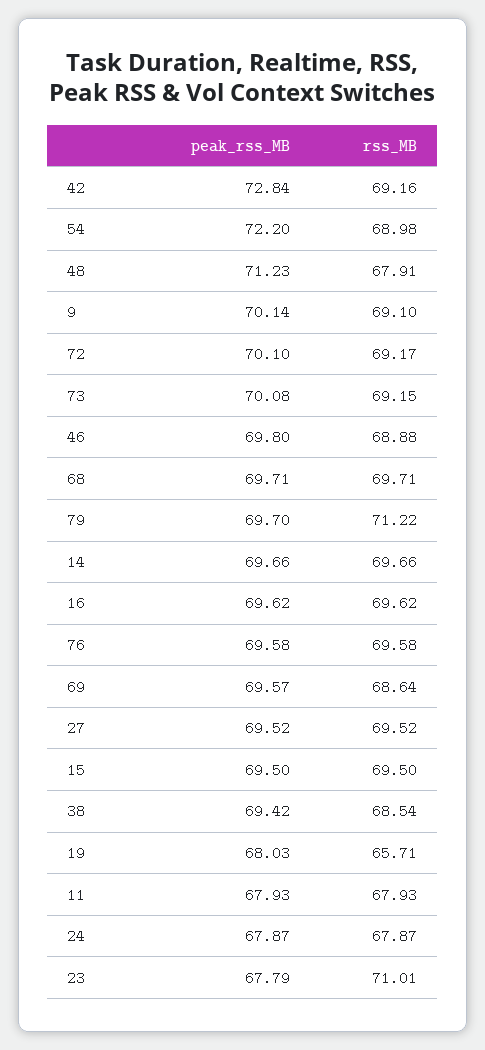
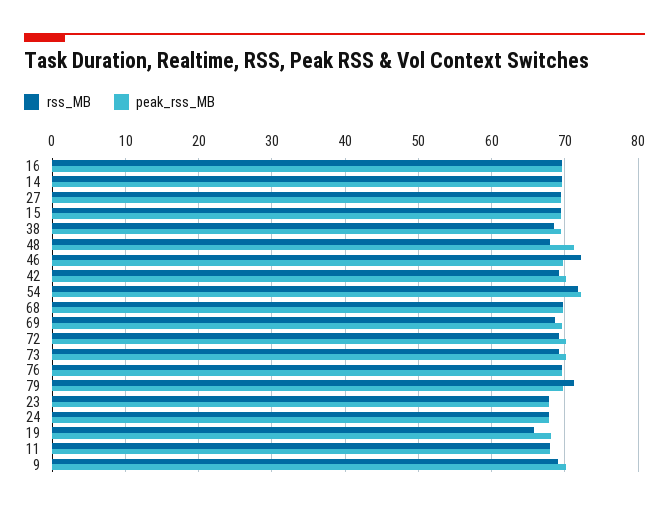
peak_rss_MB, 42: 72.84 -> 70
rss_MB, 54: 68.98 -> 72
rss_MB, 46: 68.88 -> 72
rss_MB, 23: 71.01 -> 68

